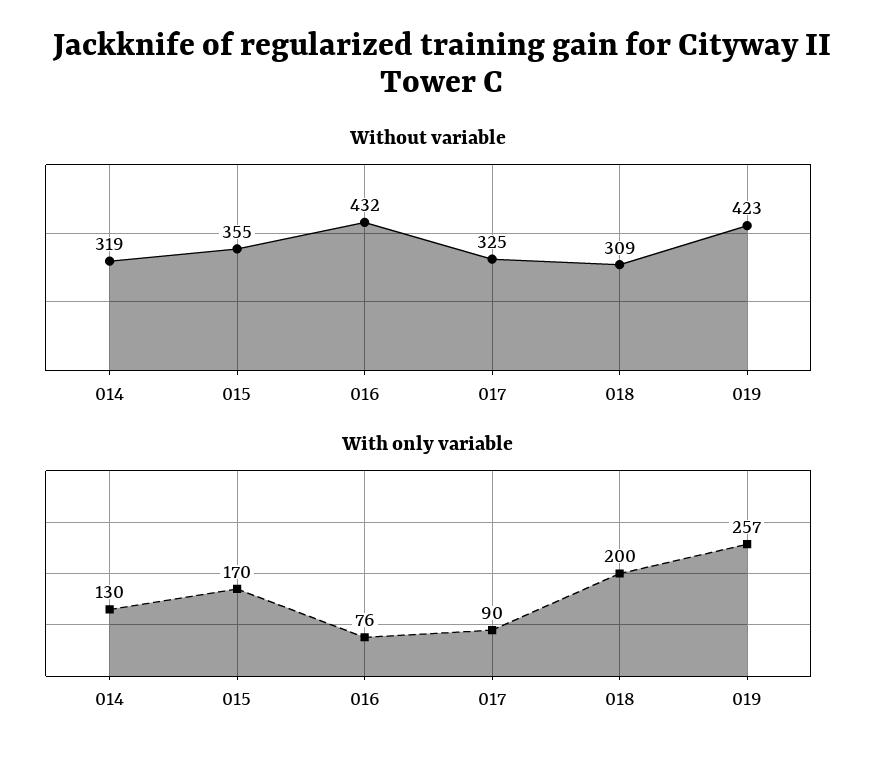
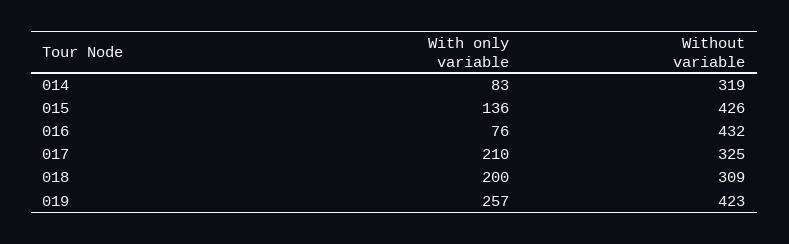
Without variable, 015: 355 -> 426
With only variable, 014: 130 -> 83
With only variable, 015: 170 -> 136
With only variable, 017: 90 -> 210

